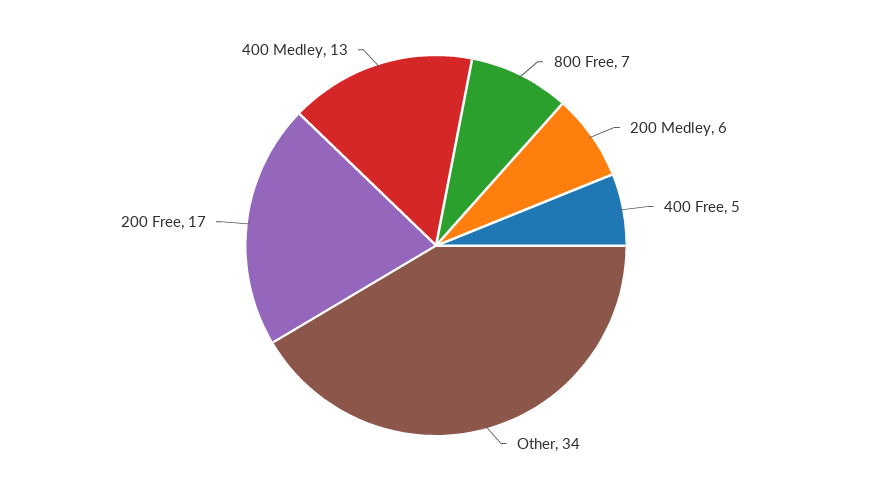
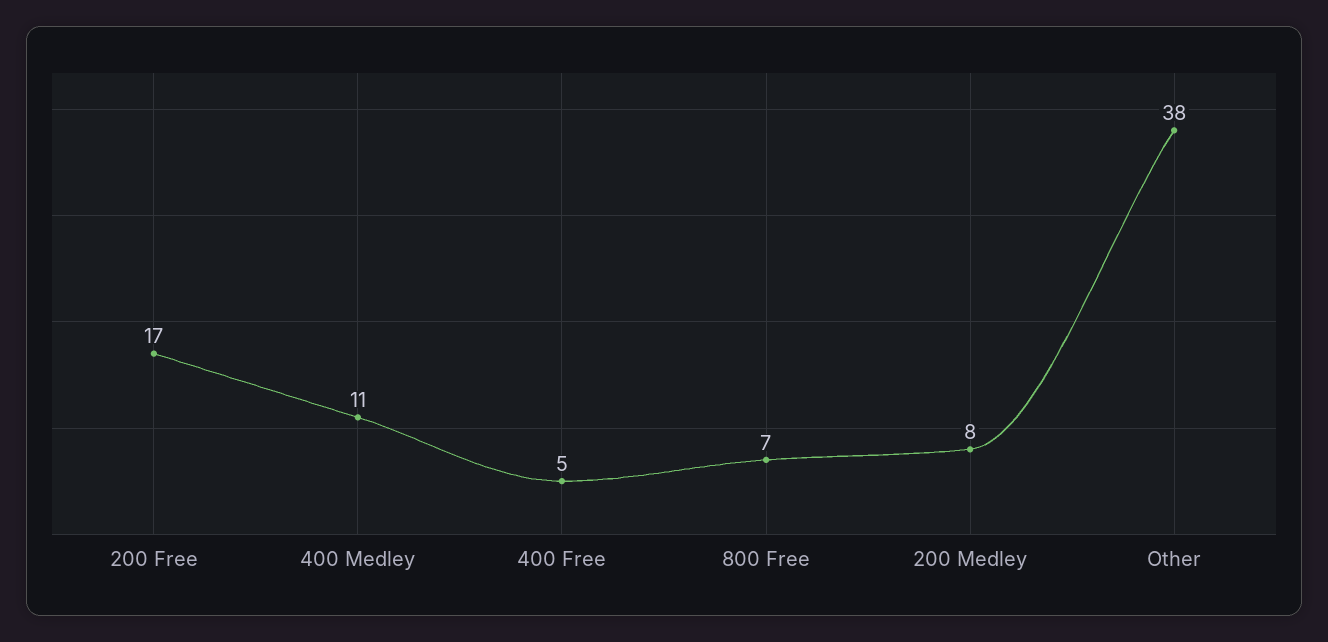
200 Medley: 6 -> 8
Other: 34 -> 38
400 Medley: 13 -> 11

